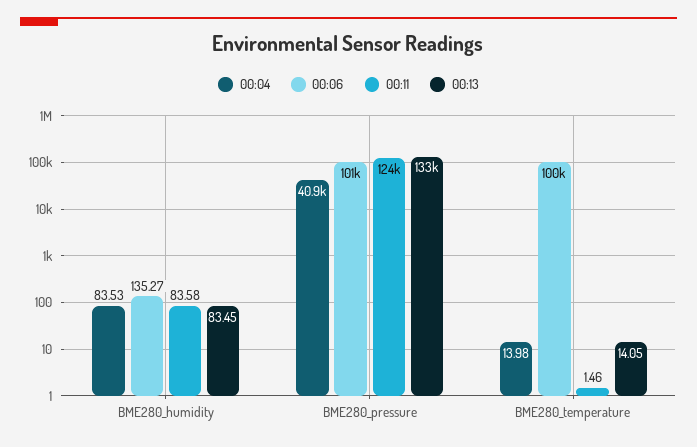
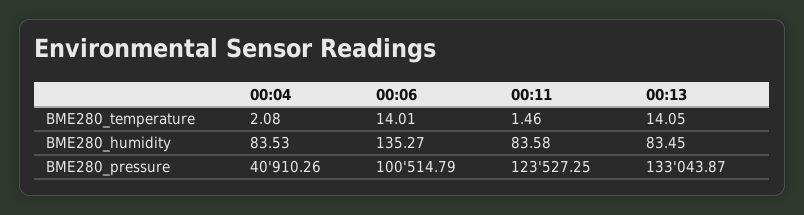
00:04, BME280_temperature: 13.98 -> 2.08
00:06, BME280_temperature: 100000 -> 14.01

